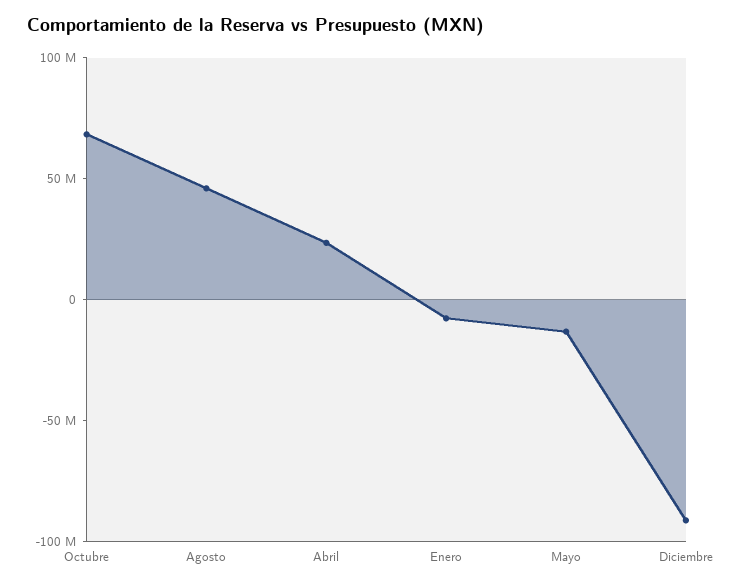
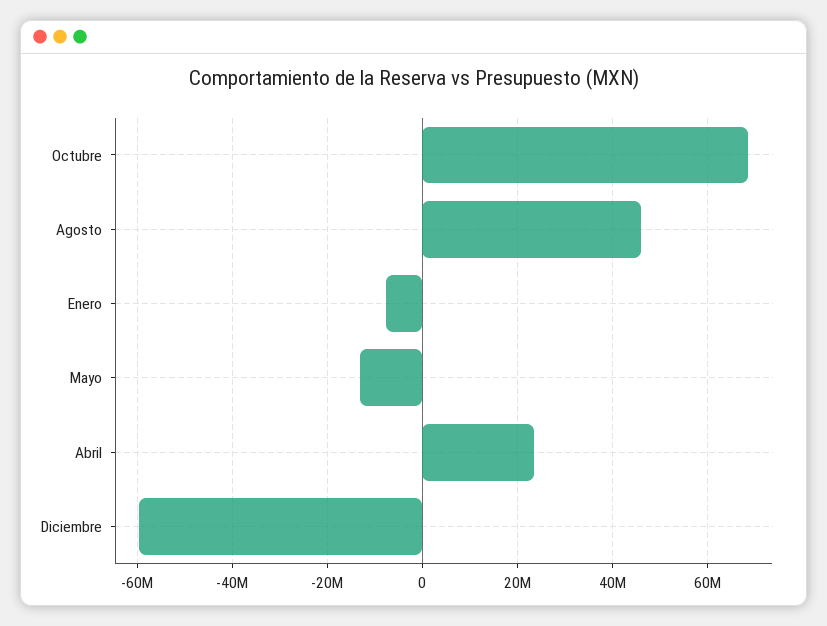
Diciembre: -90000000 -> -60000000

